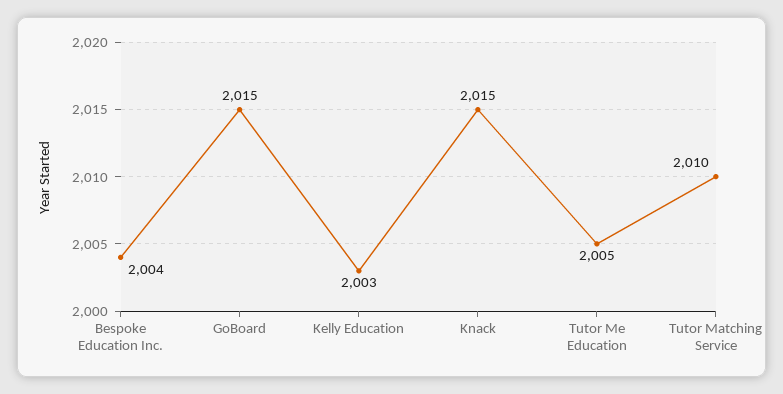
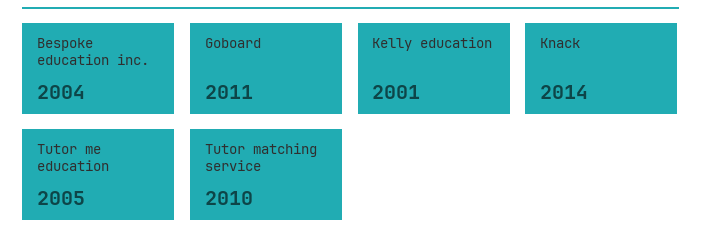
GoBoard: 2015 -> 2011
Kelly Education: 2003 -> 2001
Knack: 2015 -> 2014

